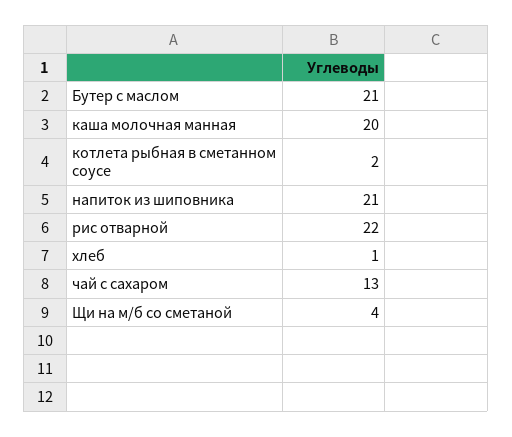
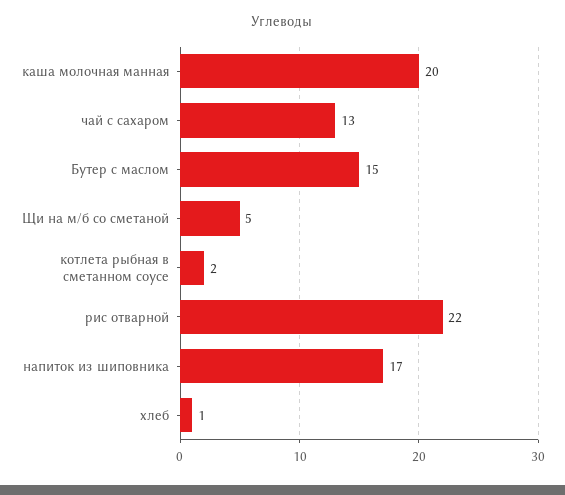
Бутер с маслом: 21 -> 15
напиток из шиповника: 21 -> 17
Щи на м/б со сметаной: 4 -> 5

